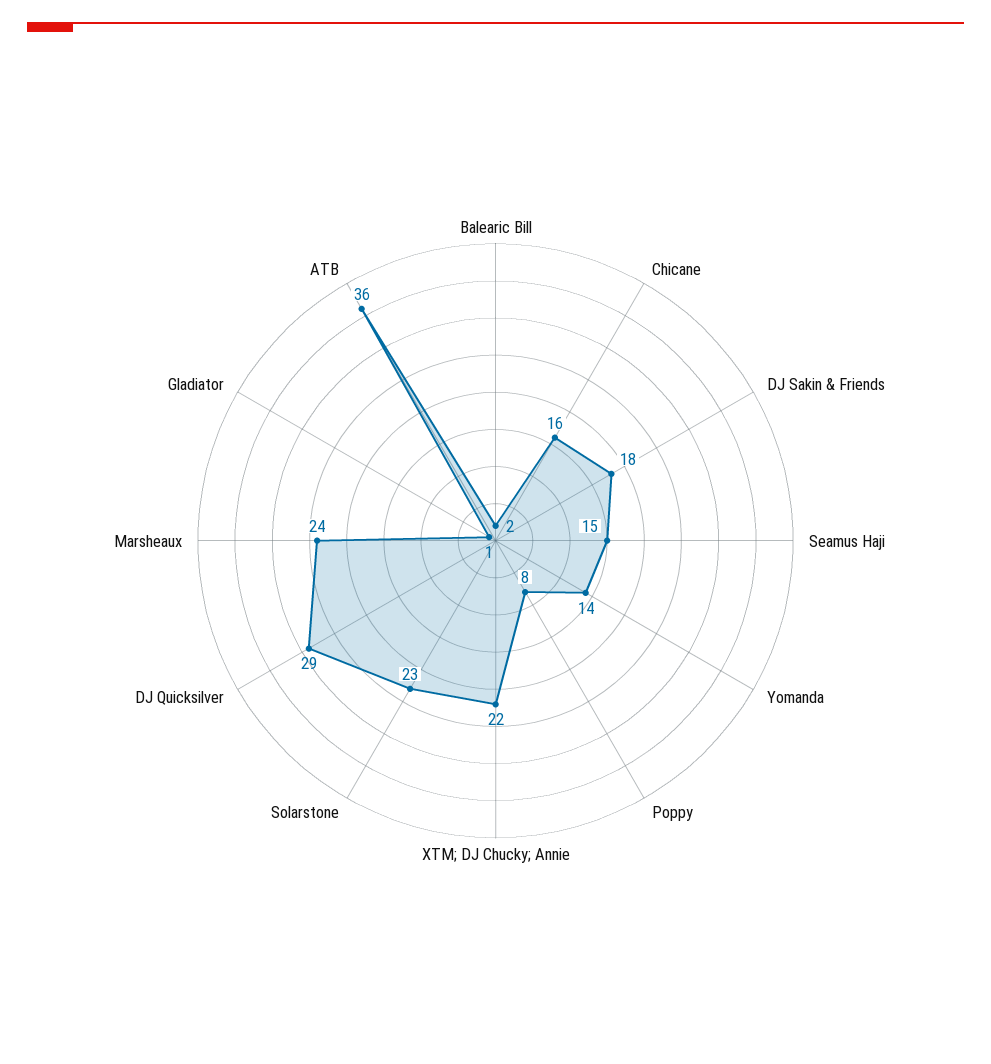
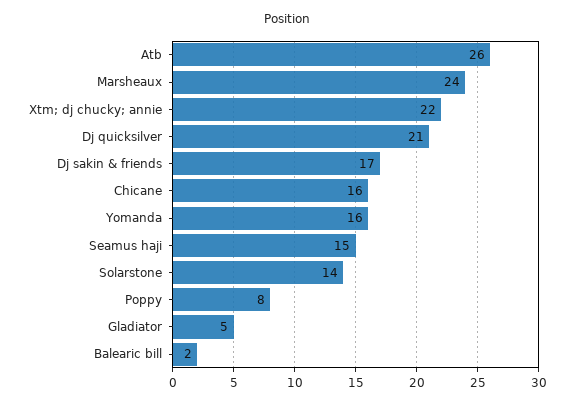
DJ Sakin & Friends: 18 -> 17
Yomanda: 14 -> 16
Solarstone: 23 -> 14
DJ Quicksilver: 29 -> 21
Gladiator: 1 -> 5
ATB: 36 -> 26

